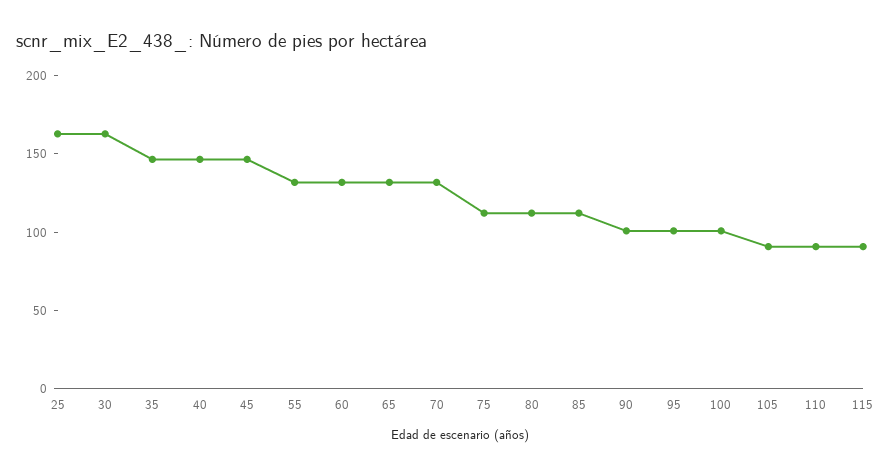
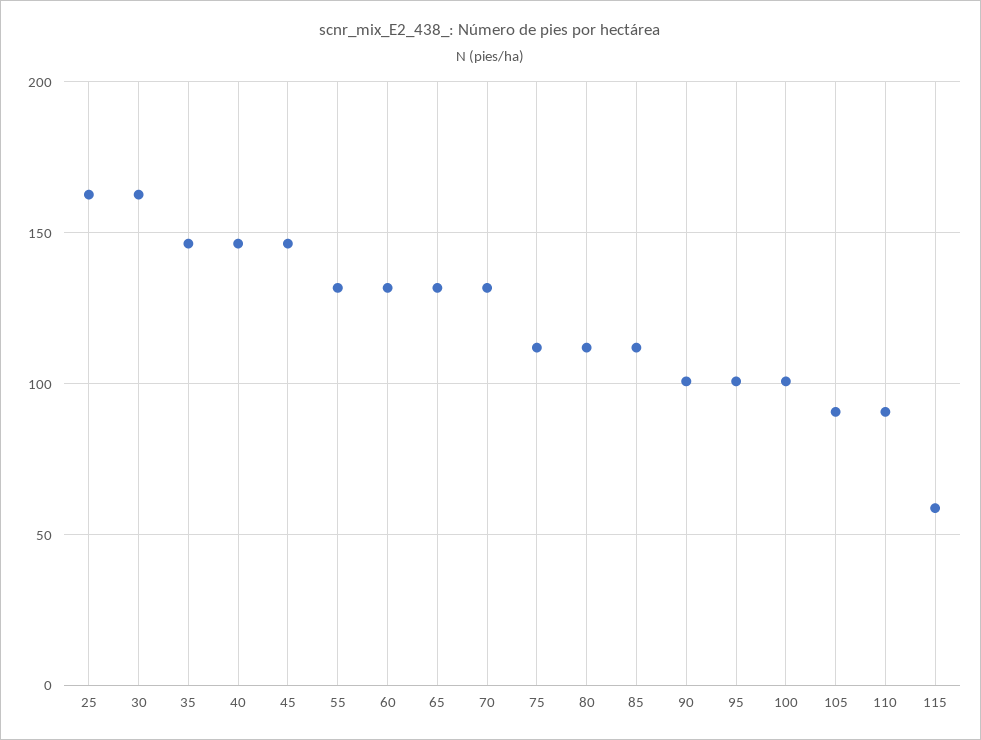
115: 90 -> 60

